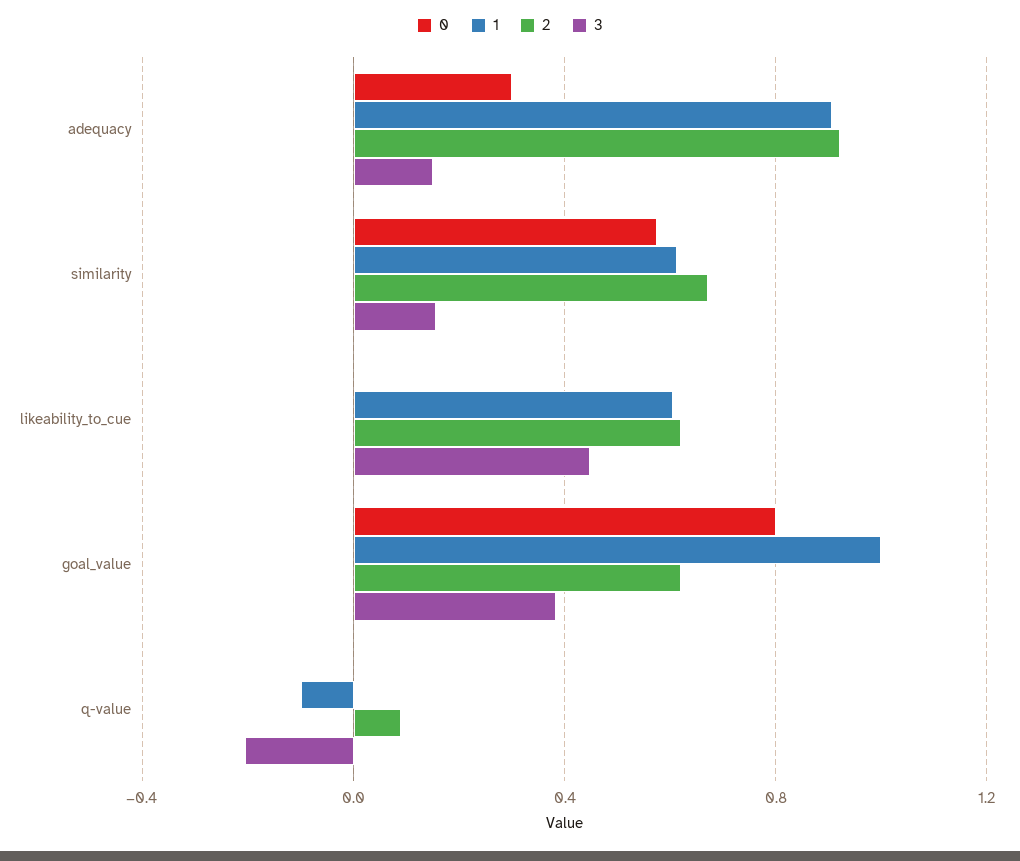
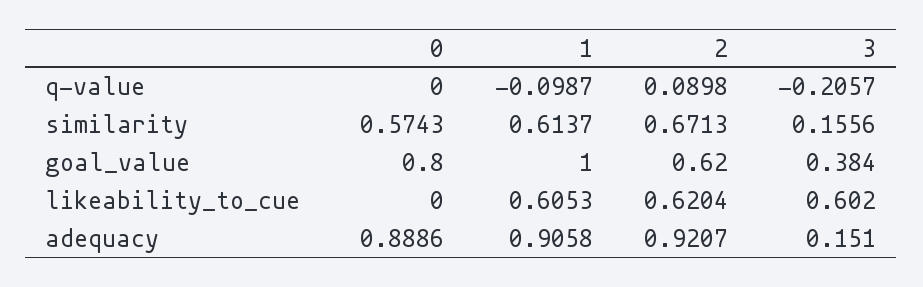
0, adequacy: 0.3 -> 0.8886
3, likeability_to_cue: 0.45 -> 0.602

